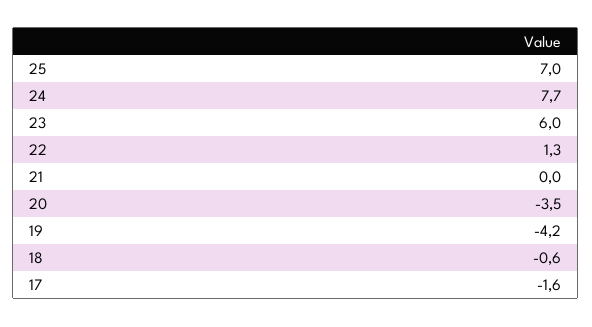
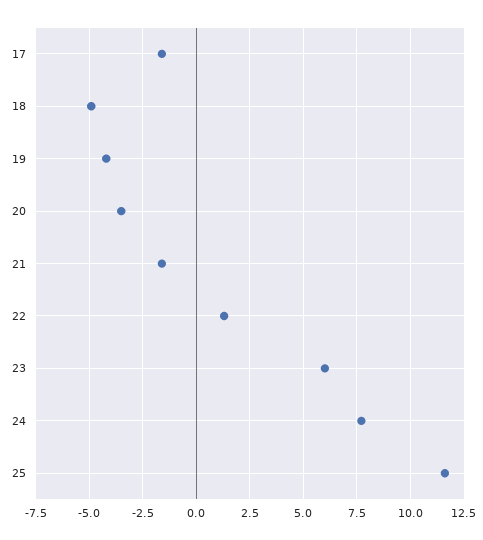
25: 7 -> 11.5
21: 0 -> -1.5
18: -0.6 -> -5

